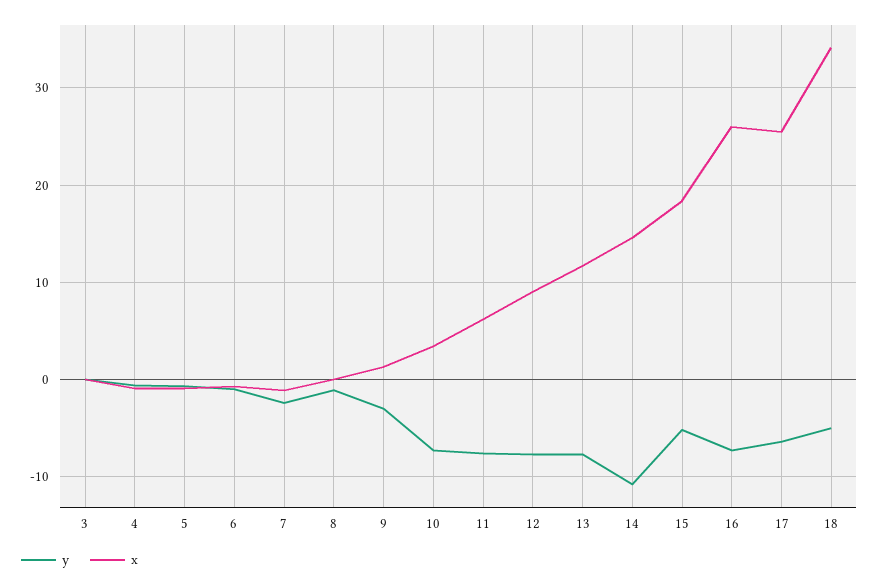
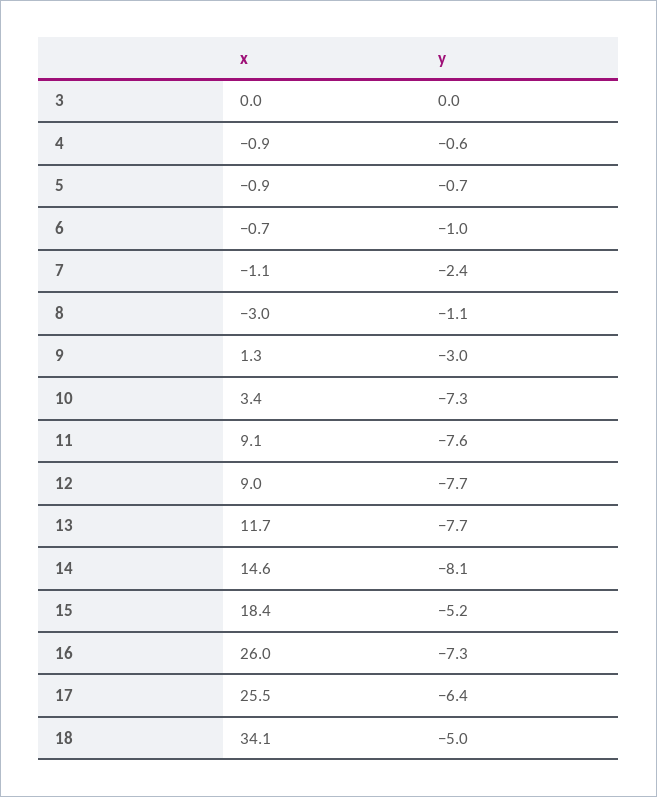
x, 8: 0 -> -3
x, 11: 6 -> 9.1
y, 14: -11 -> -8.1

